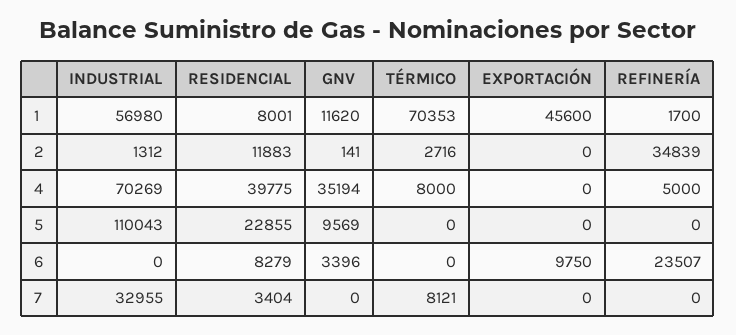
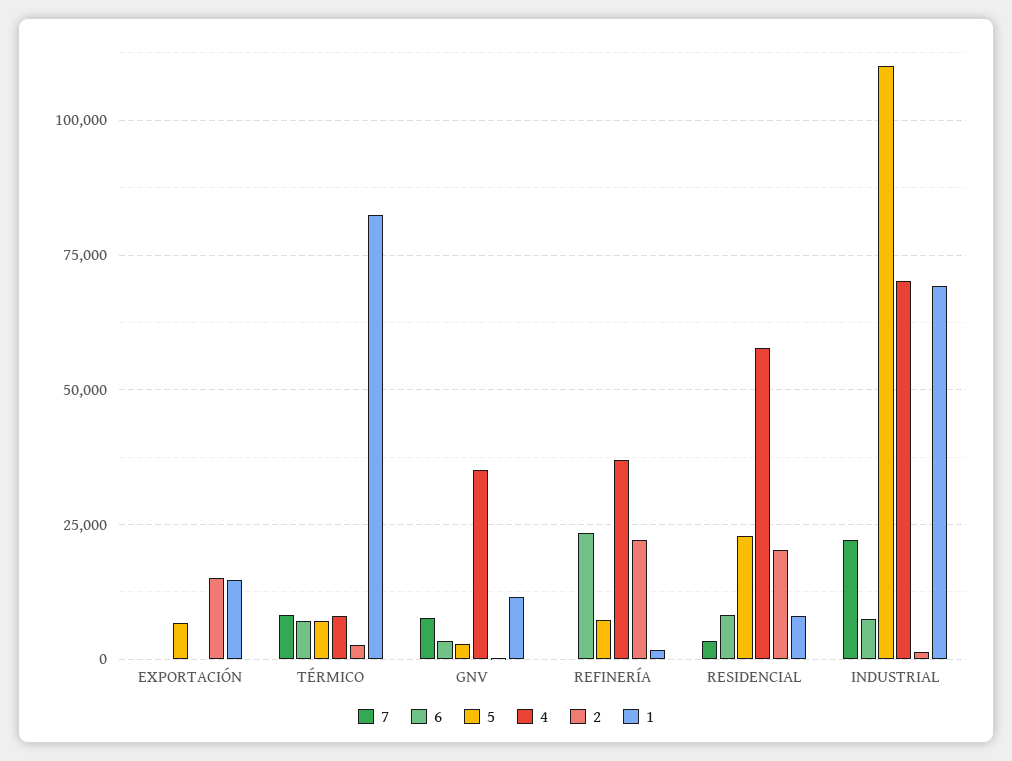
1, INDUSTRIAL: 56980 -> 70000
1, TÉRMICO: 70353 -> 82500
1, EXPORTACIÓN: 45600 -> 15000
2, RESIDENCIAL: 11883 -> 20000
2, EXPORTACIÓN: 0 -> 15000
2, REFINERÍA: 34839 -> 22500
4, RESIDENCIAL: 39775 -> 57500
4, REFINERÍA: 5000 -> 37500
5, GNV: 9569 -> 2500
5, TÉRMICO: 0 -> 7500
5, EXPORTACIÓN: 0 -> 7500
5, REFINERÍA: 0 -> 7500
6, INDUSTRIAL: 0 -> 7500
6, TÉRMICO: 0 -> 7500
6, EXPORTACIÓN: 9750 -> 0
7, INDUSTRIAL: 32955 -> 22500
7, GNV: 0 -> 7500

